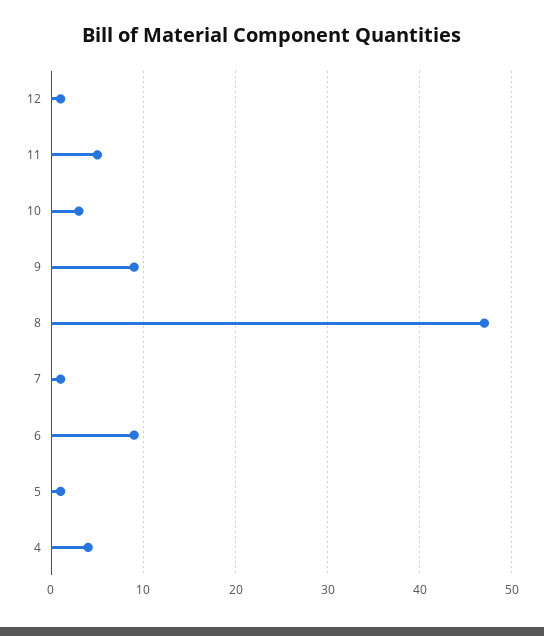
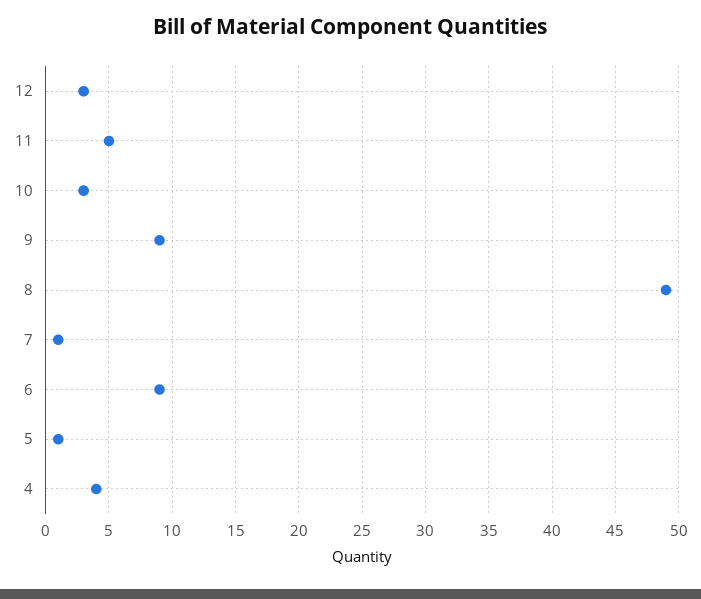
12: 1 -> 3
8: 47 -> 49

